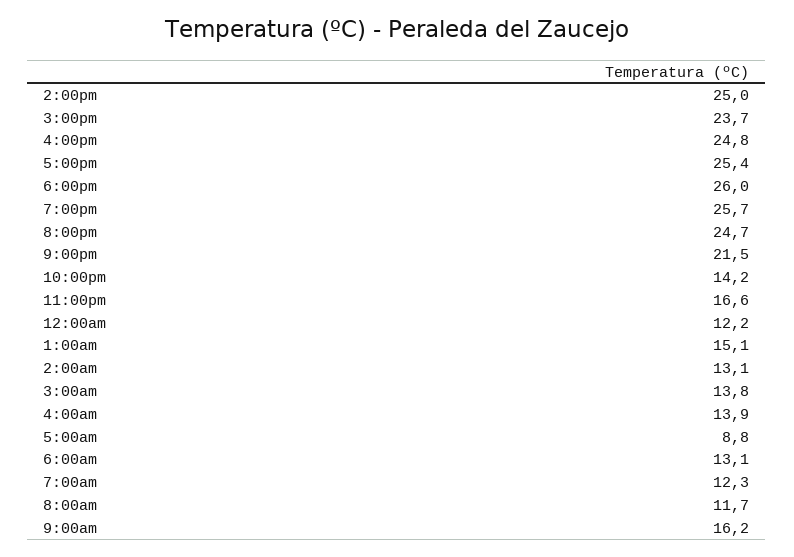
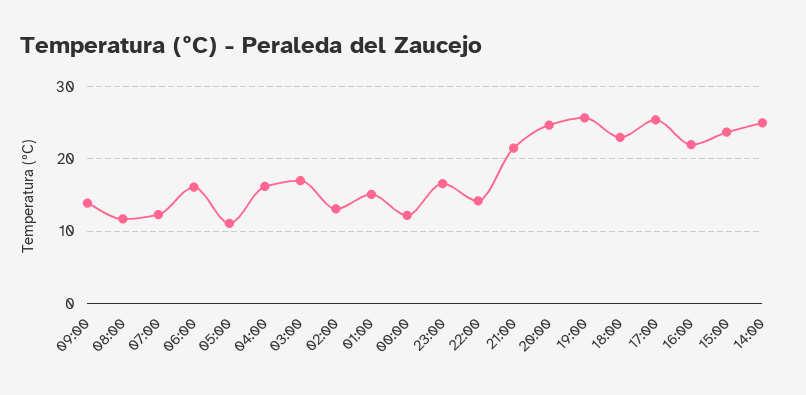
4:00pm: 24.8 -> 22
6:00pm: 26 -> 23
3:00am: 13.8 -> 17
4:00am: 13.9 -> 16
5:00am: 8.8 -> 11
6:00am: 13.1 -> 16
9:00am: 16.2 -> 14

